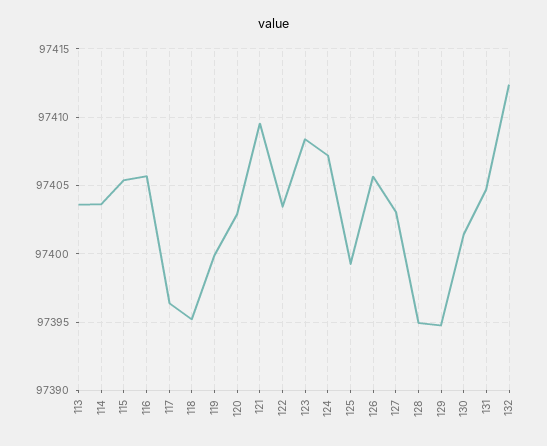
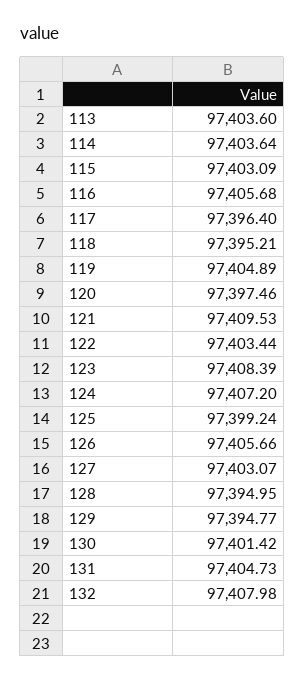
115: 97405.5 -> 97403.09
119: 97400 -> 97404.89
120: 97403 -> 97397.46
132: 97412.5 -> 97407.98

